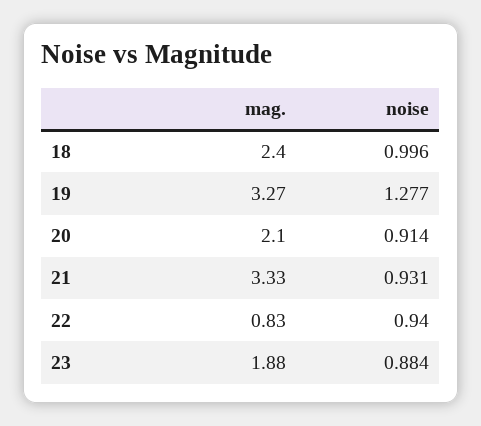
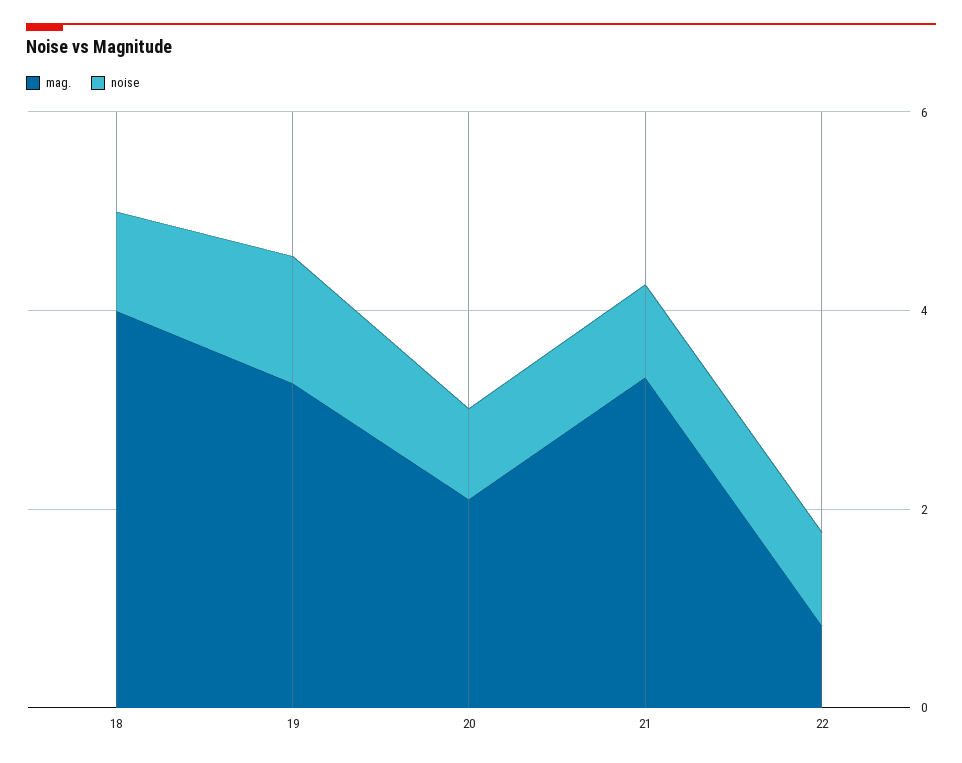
mag., 18: 2.4 -> 4
mag., 23: 1.88 -> none
noise, 23: 0.884 -> none

